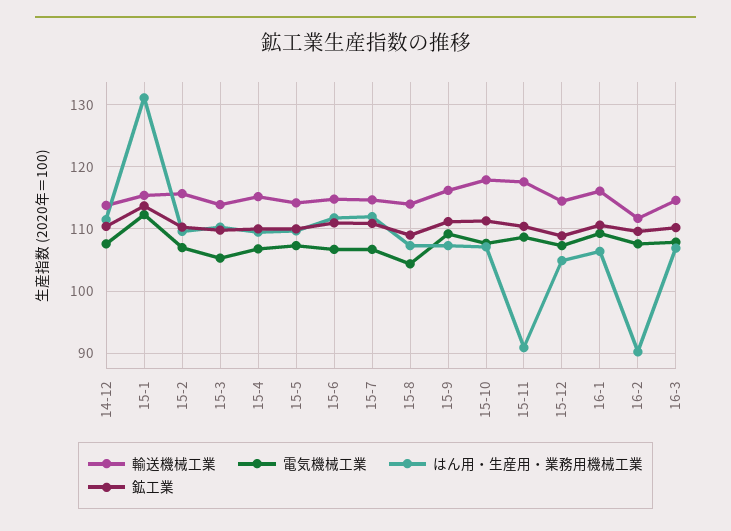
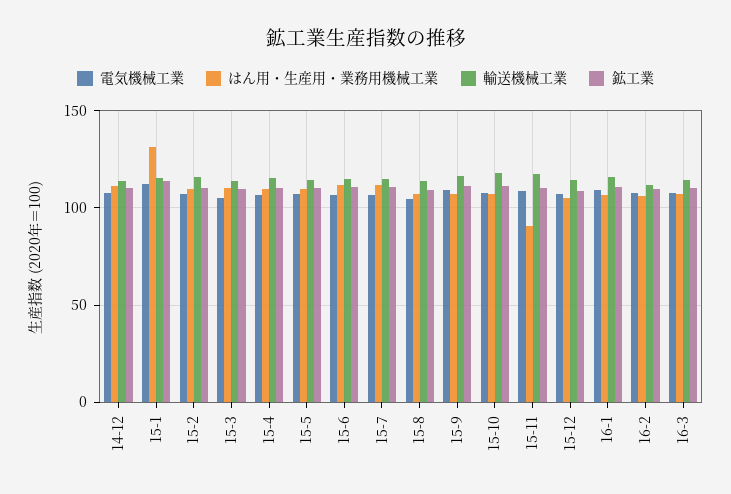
はん用・生産用・業務用機械工業, 16-2: 90 -> 105

